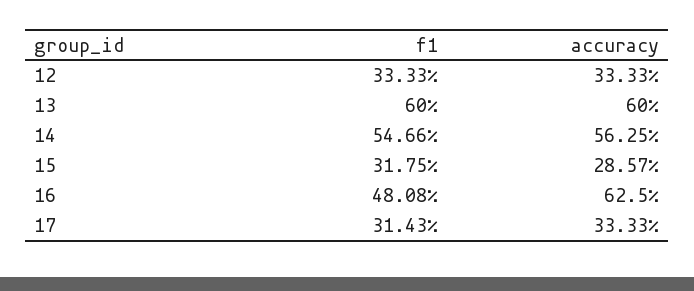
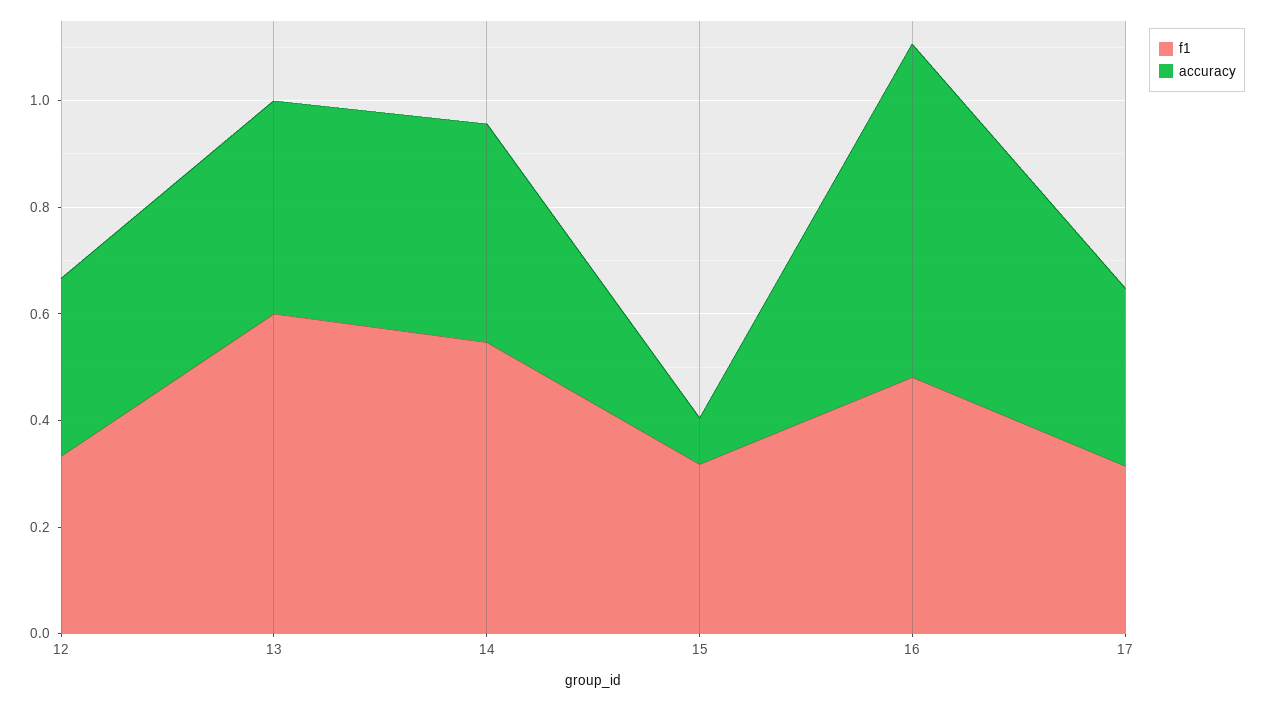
accuracy, 13: 0.6 -> 0.4
accuracy, 14: 0.5625 -> 0.4
accuracy, 15: 0.2857 -> 0.1

